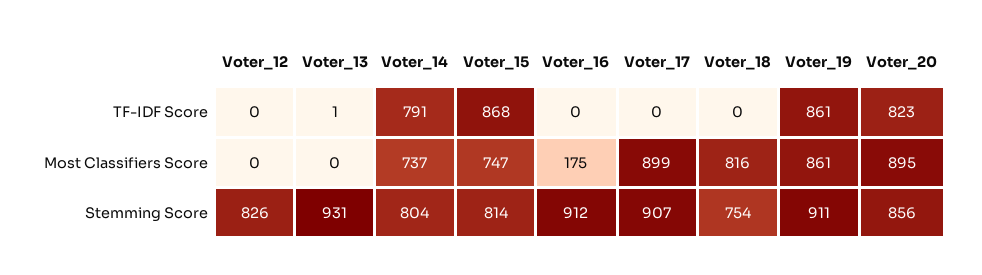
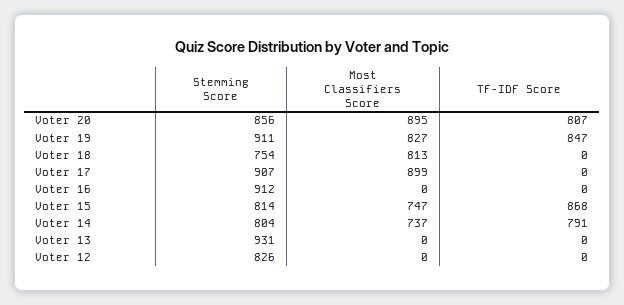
Voter_13, TF-IDF Score: 1 -> 0
Voter_19, TF-IDF Score: 861 -> 847
Voter_20, TF-IDF Score: 823 -> 807
Voter_16, Most Classifiers Score: 175 -> 0
Voter_18, Most Classifiers Score: 816 -> 813
Voter_19, Most Classifiers Score: 861 -> 827

